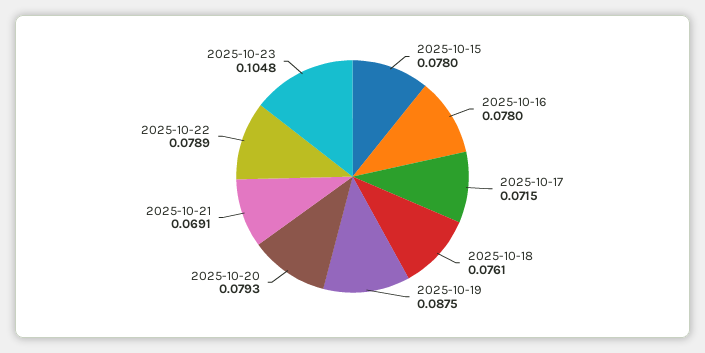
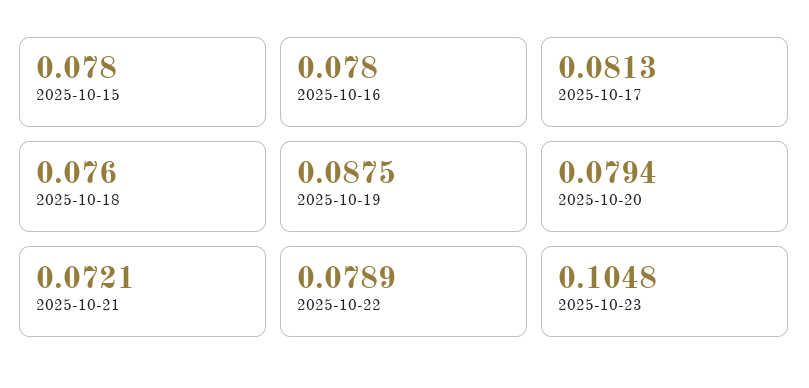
2025-10-17: 0.0715 -> 0.0813
2025-10-18: 0.0761 -> 0.076
2025-10-20: 0.0793 -> 0.0794
2025-10-21: 0.0691 -> 0.0721

